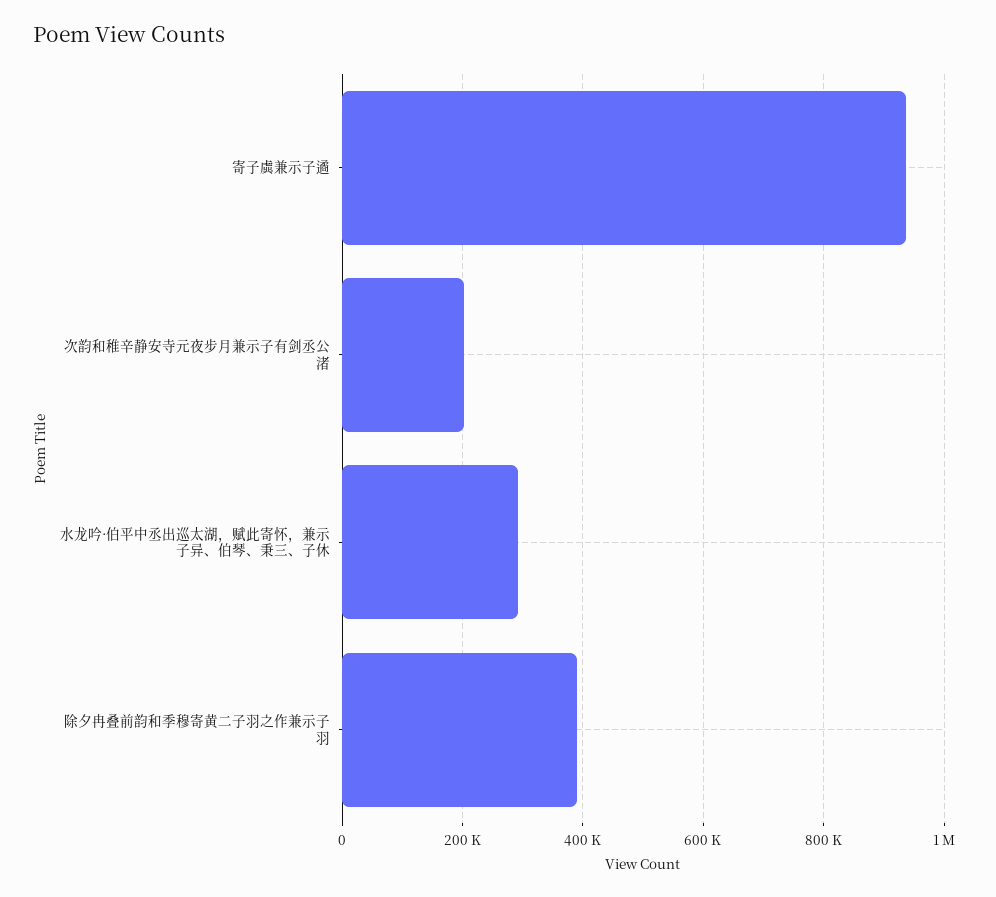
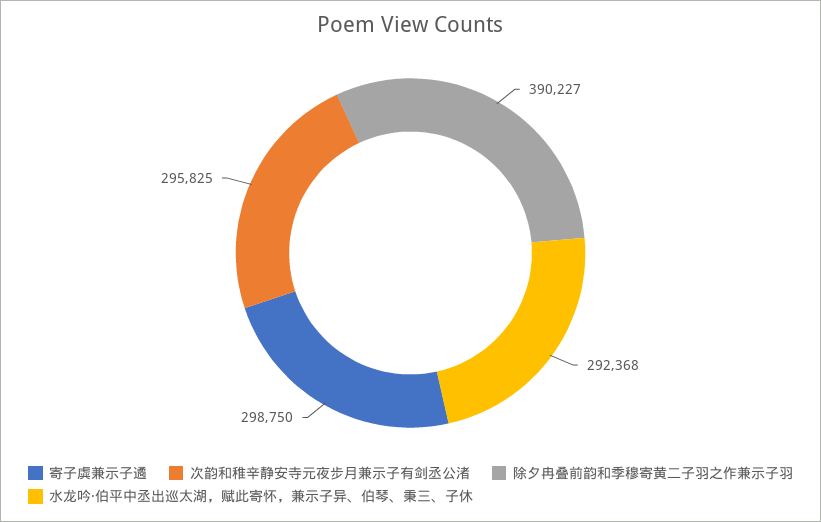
寄子虡兼示子遹: 940000 -> 298750
次韵和稚辛静安寺元夜步月兼示子有剑丞公渚: 200000 -> 295825

